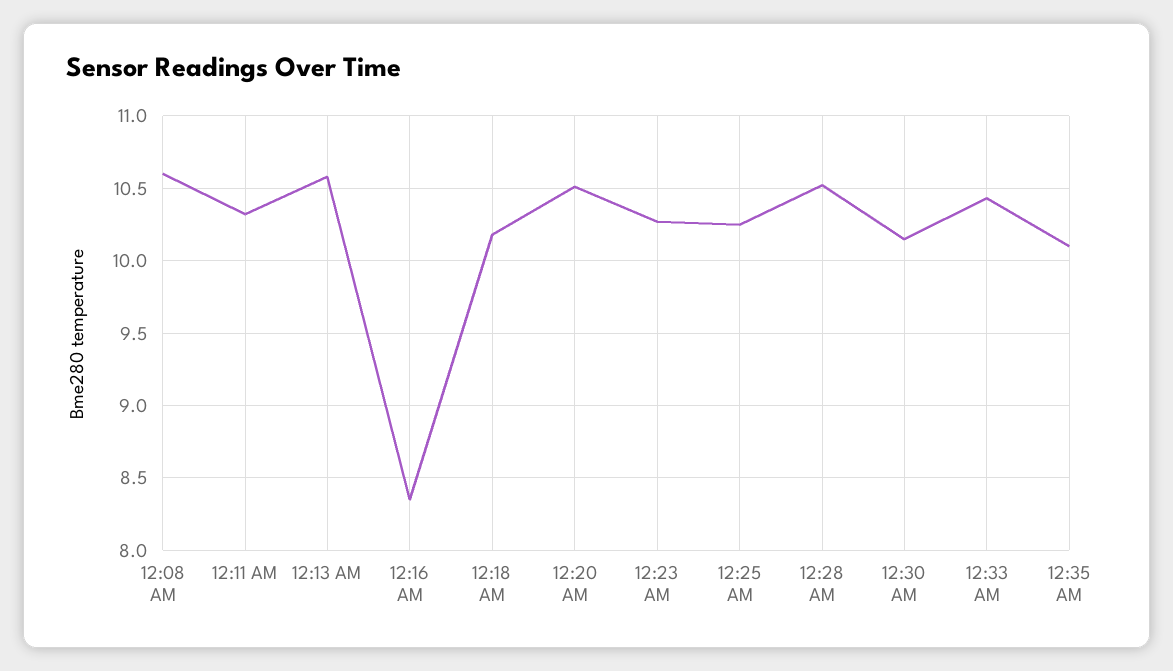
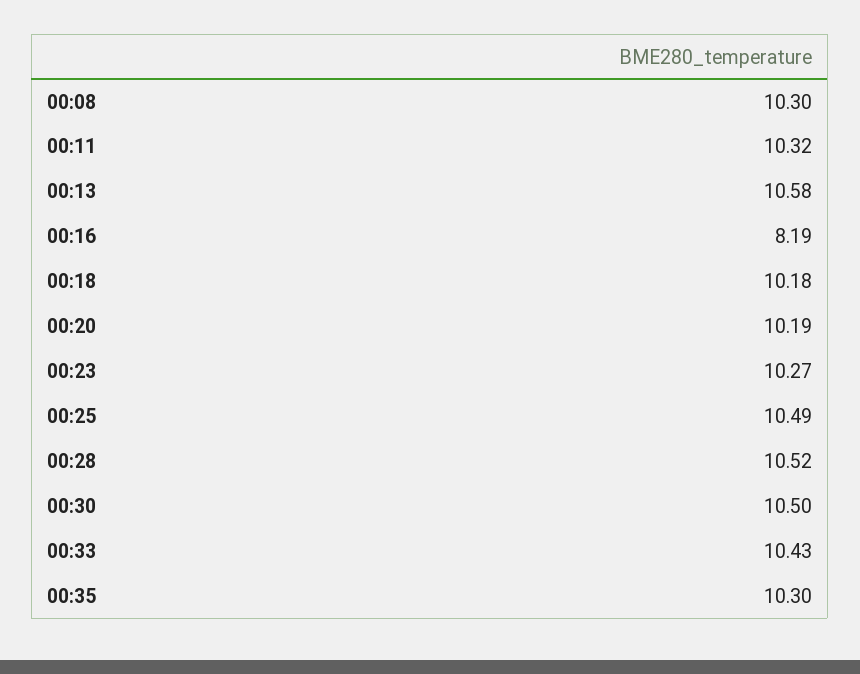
12:08 AM: 10.6 -> 10.3
12:16 AM: 8.35 -> 8.19
12:20 AM: 10.5 -> 10.19
12:25 AM: 10.25 -> 10.49
12:30 AM: 10.15 -> 10.5
12:35 AM: 10.1 -> 10.3

